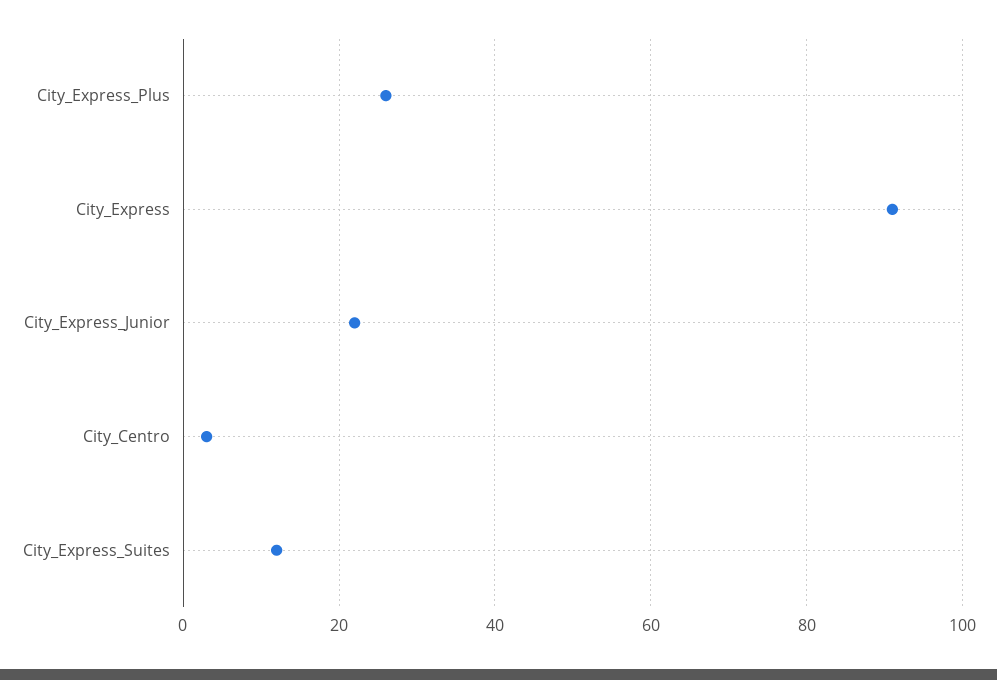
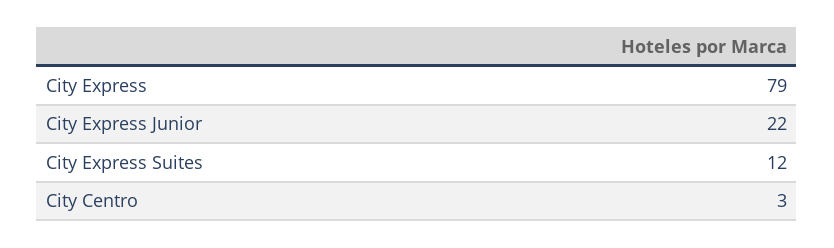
City_Express_Plus: 25 -> none
City_Express: 90 -> 79

